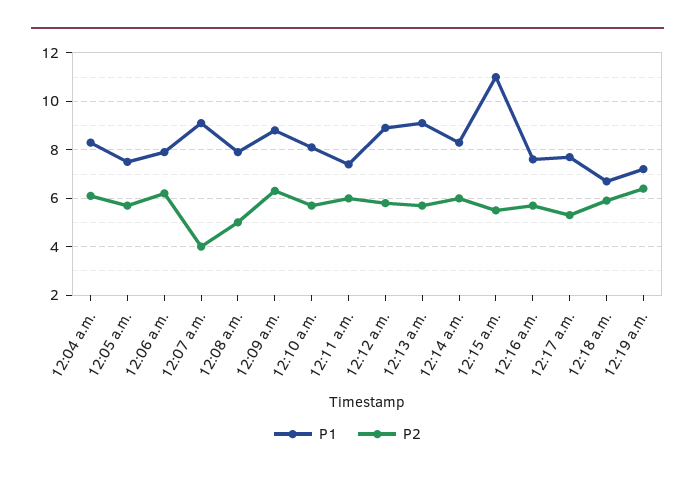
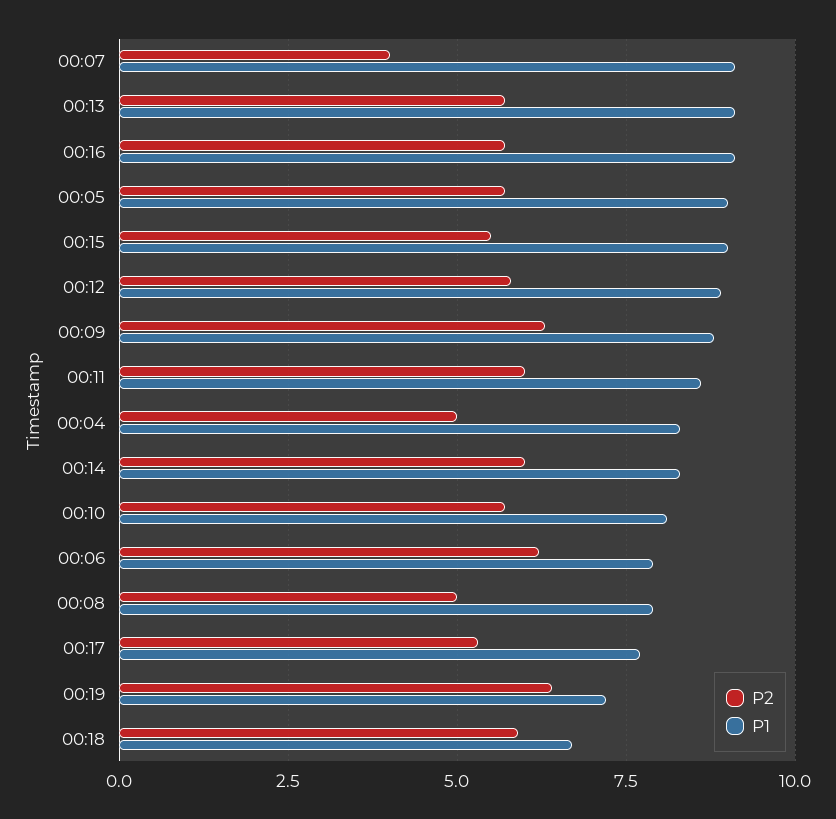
P2, 12:04 a.m.: 6 -> 5
P1, 12:05 a.m.: 7.5 -> 9
P1, 12:11 a.m.: 7.5 -> 8.5
P1, 12:15 a.m.: 11 -> 9
P1, 12:16 a.m.: 7.5 -> 9

